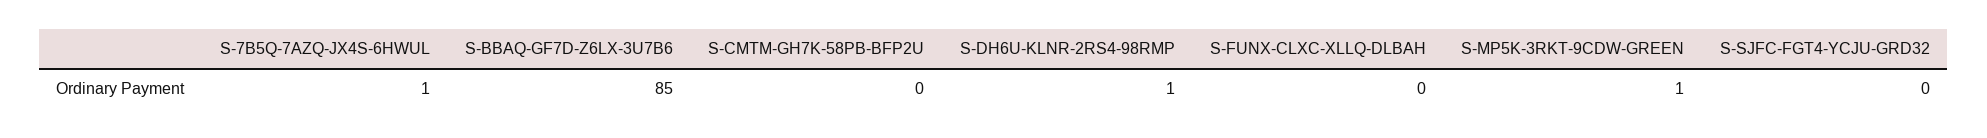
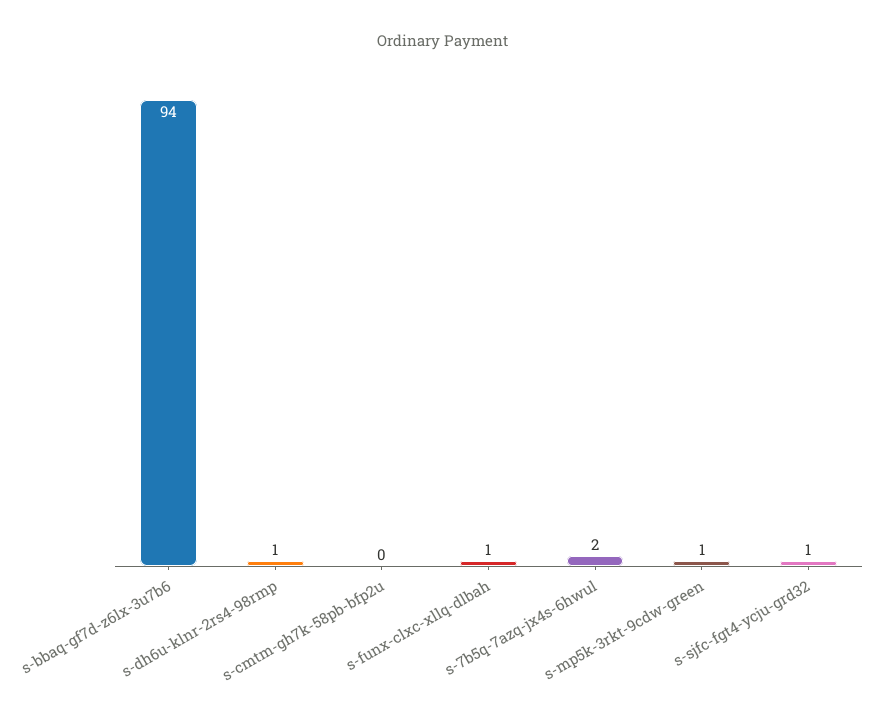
S-7B5Q-7AZQ-JX4S-6HWUL: 1 -> 2
S-BBAQ-GF7D-Z6LX-3U7B6: 85 -> 94
S-FUNX-CLXC-XLLQ-DLBAH: 0 -> 1
S-SJFC-FGT4-YCJU-GRD32: 0 -> 1

